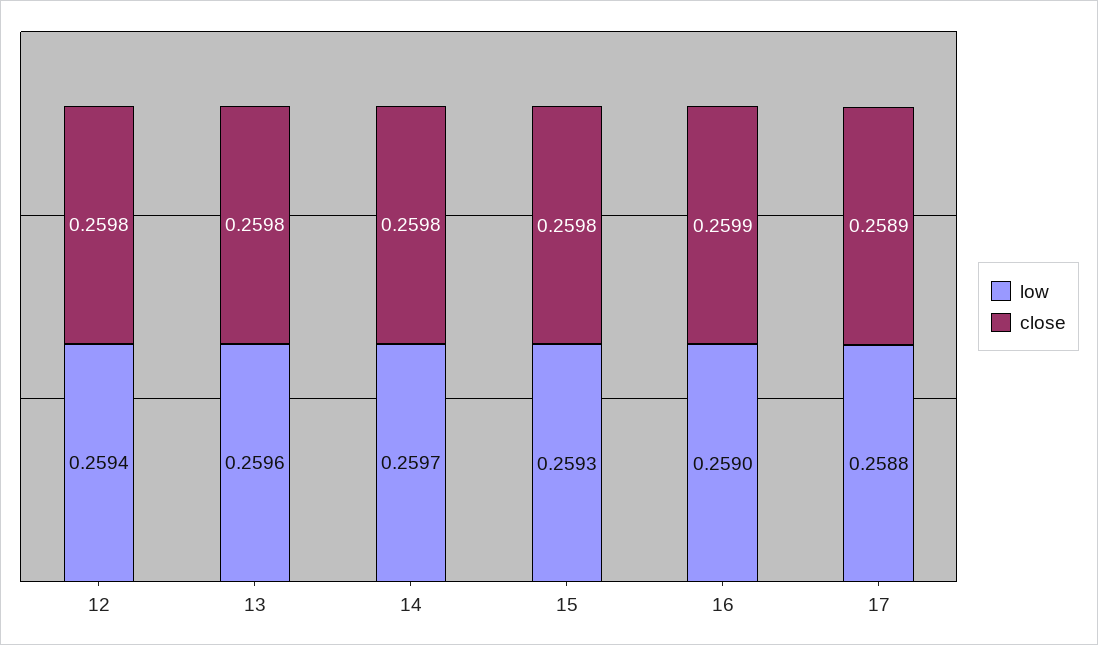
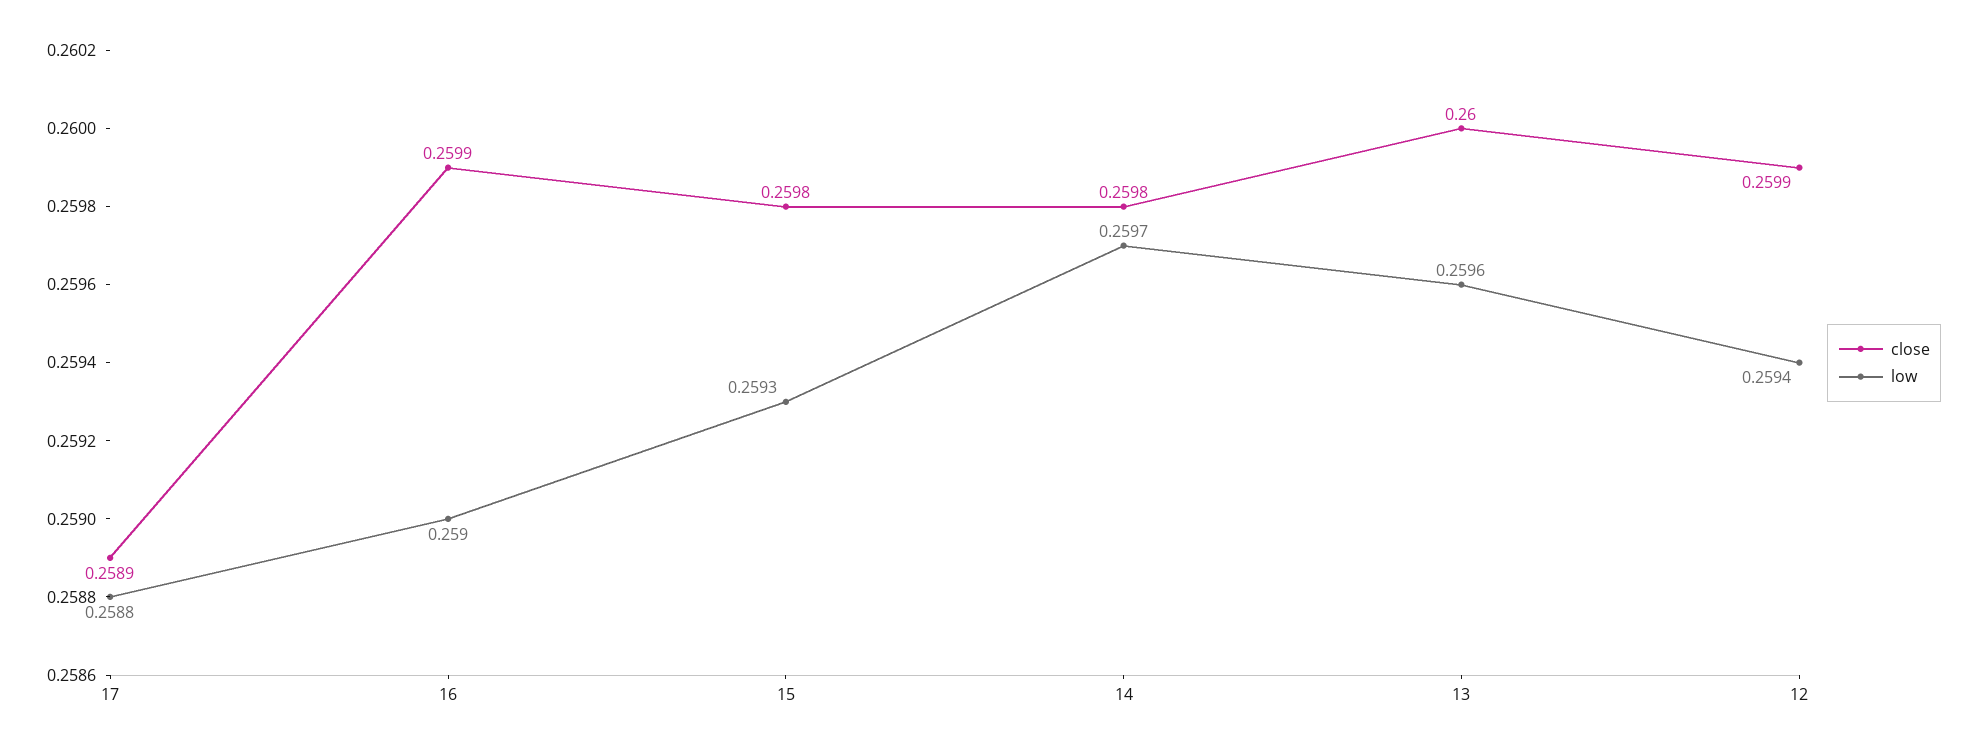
close, 12: 0.2598 -> 0.2599
close, 13: 0.2598 -> 0.26

